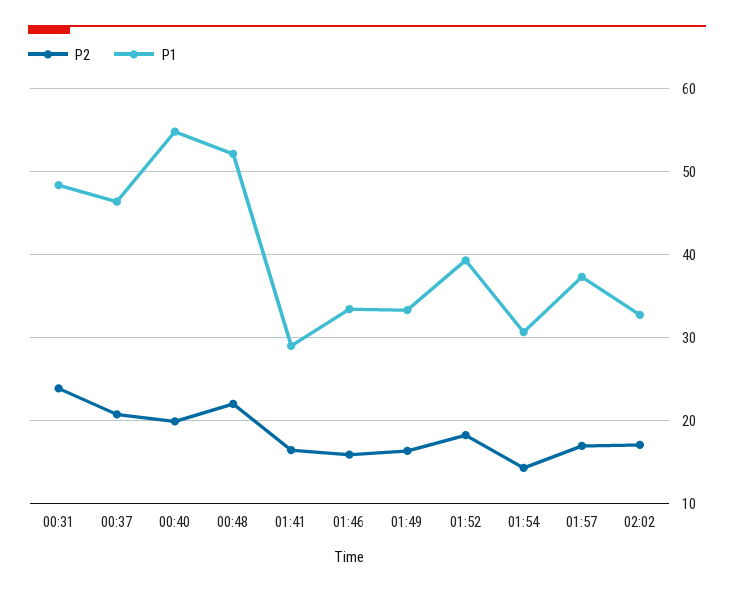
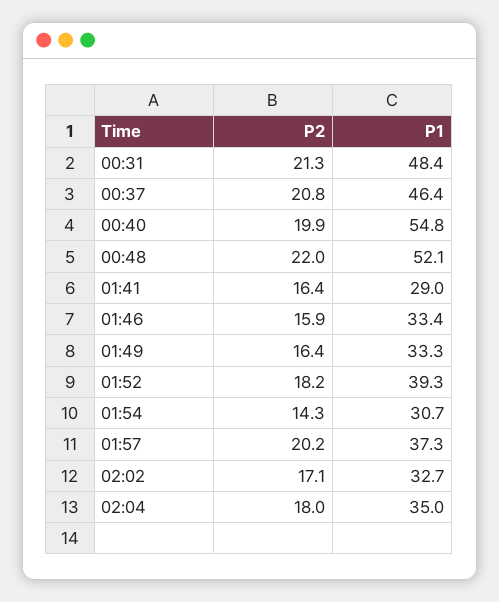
P2, 00:31: 24 -> 21.3
P2, 01:57: 17 -> 20.2
P2, 02:04: none -> 18
P1, 02:04: none -> 35

